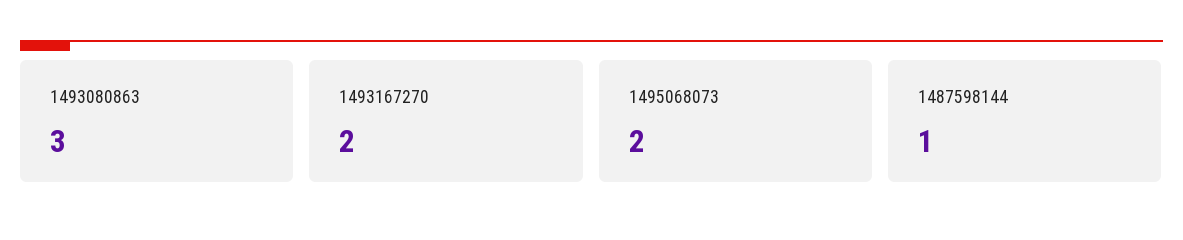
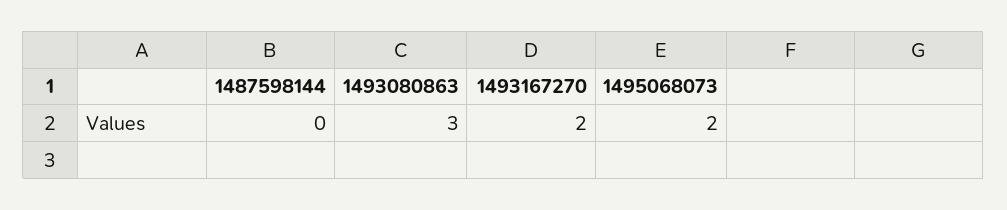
1487598144: 1 -> 0

